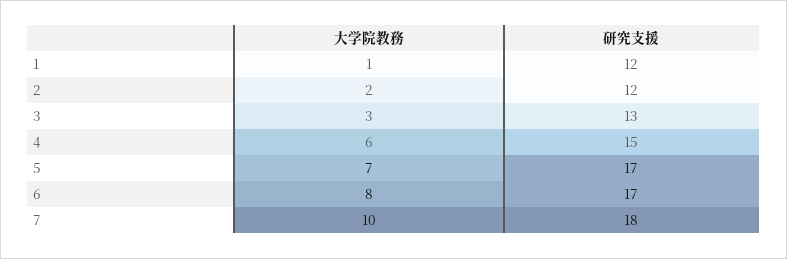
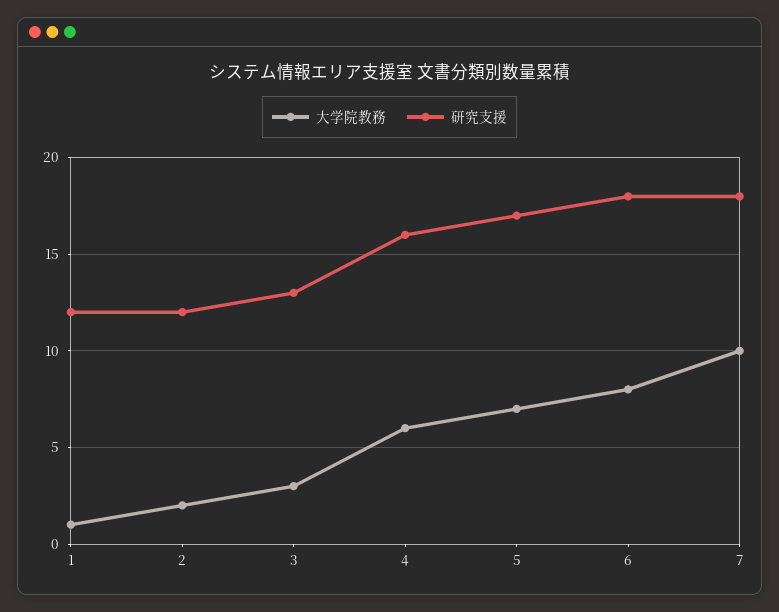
研究支援, 4: 15 -> 16
研究支援, 6: 17 -> 18

